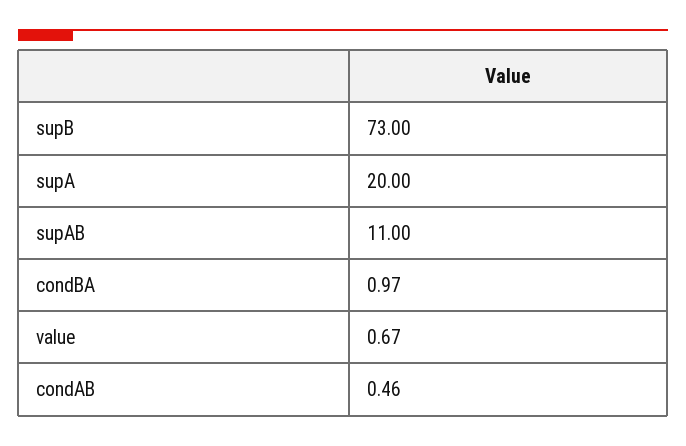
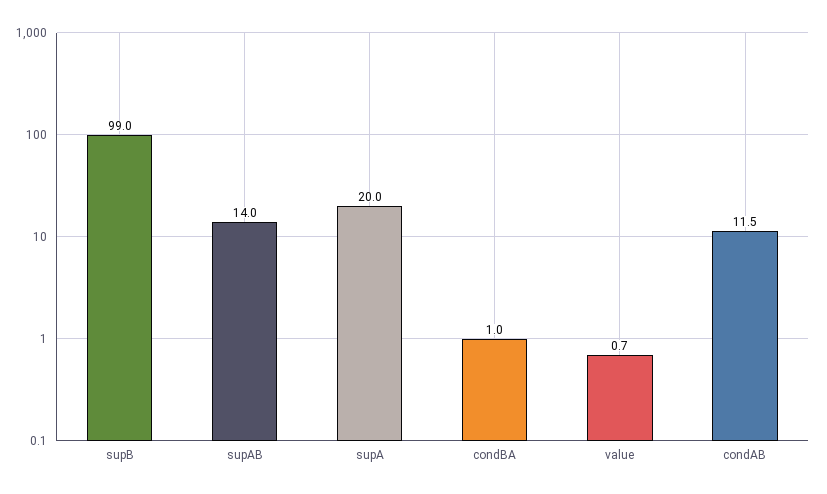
supB: 73 -> 99
supAB: 11 -> 14
condAB: 0.46 -> 11.5

